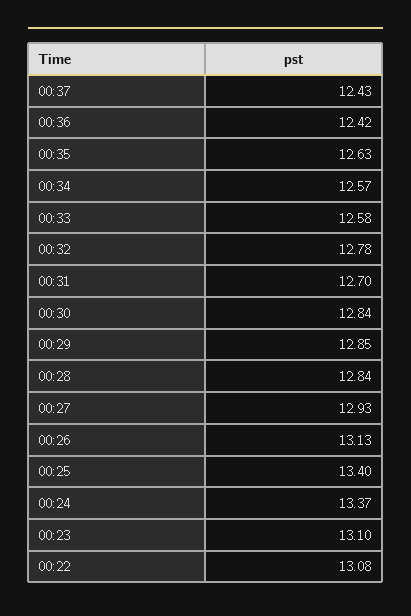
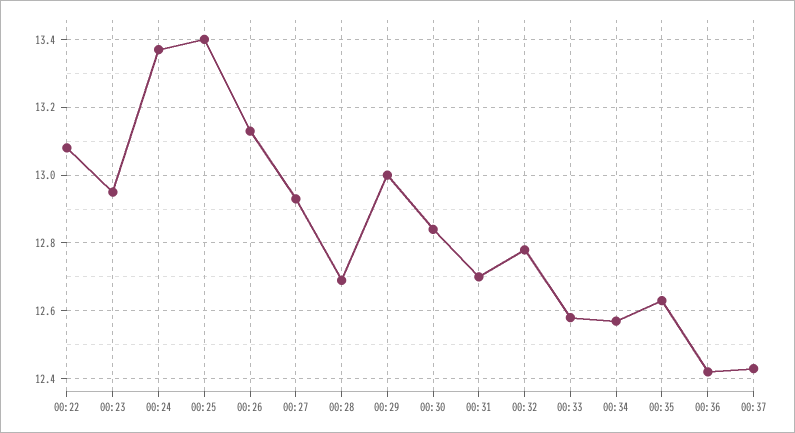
00:29: 12.85 -> 13
00:28: 12.84 -> 12.7
00:23: 13.1 -> 12.95

